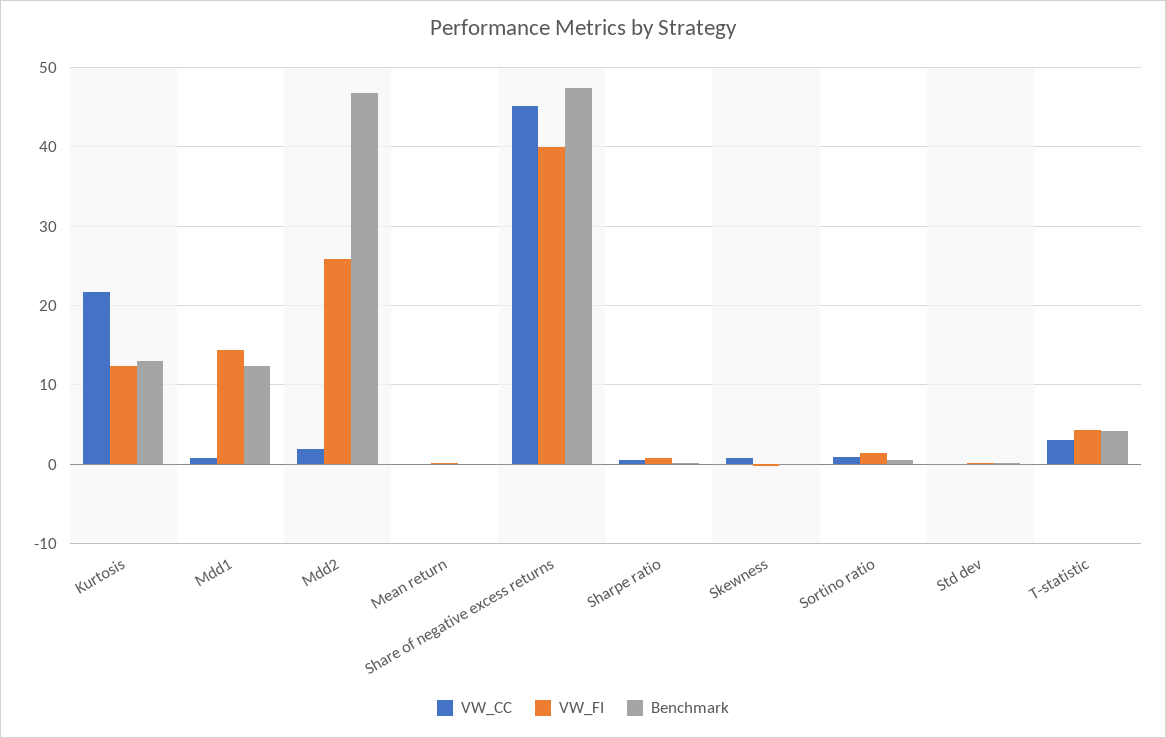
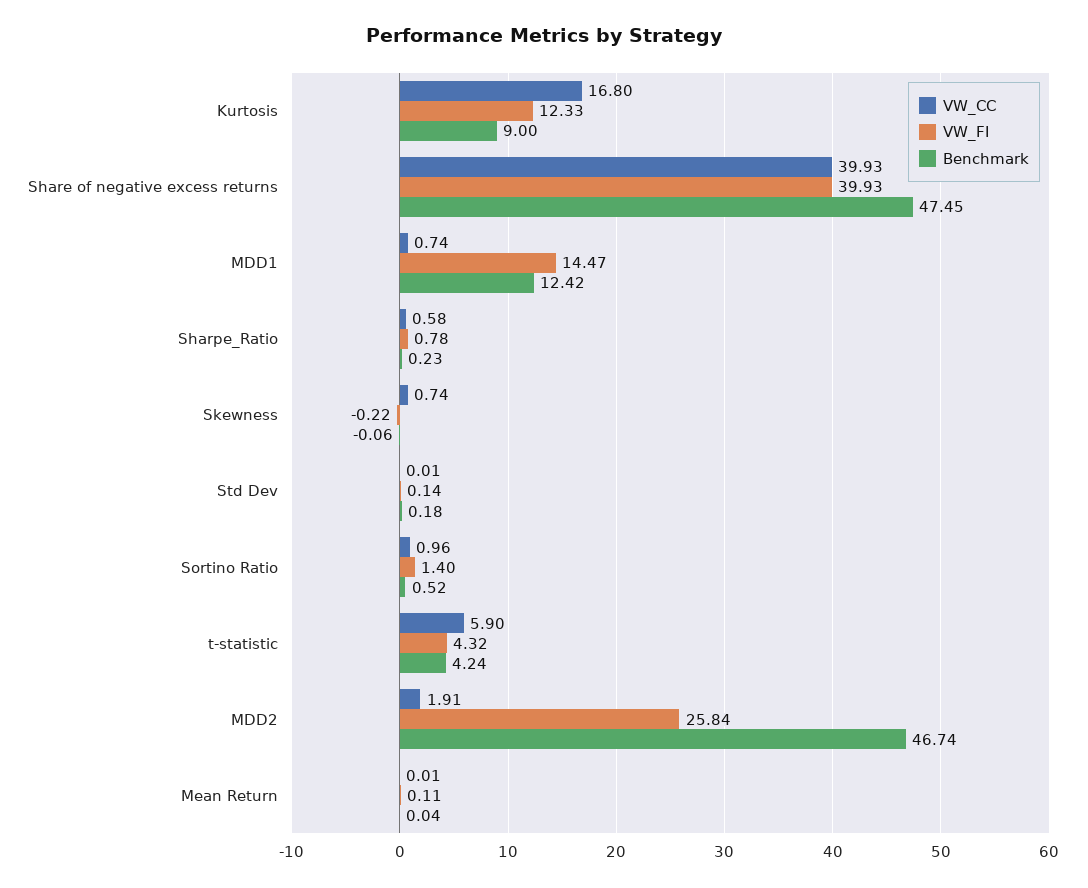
VW_CC, Kurtosis: 22 -> 16.8
Benchmark, Kurtosis: 13 -> 9
VW_CC, Share of negative excess returns: 45 -> 39.93
VW_CC, T-statistic: 3 -> 5.9

